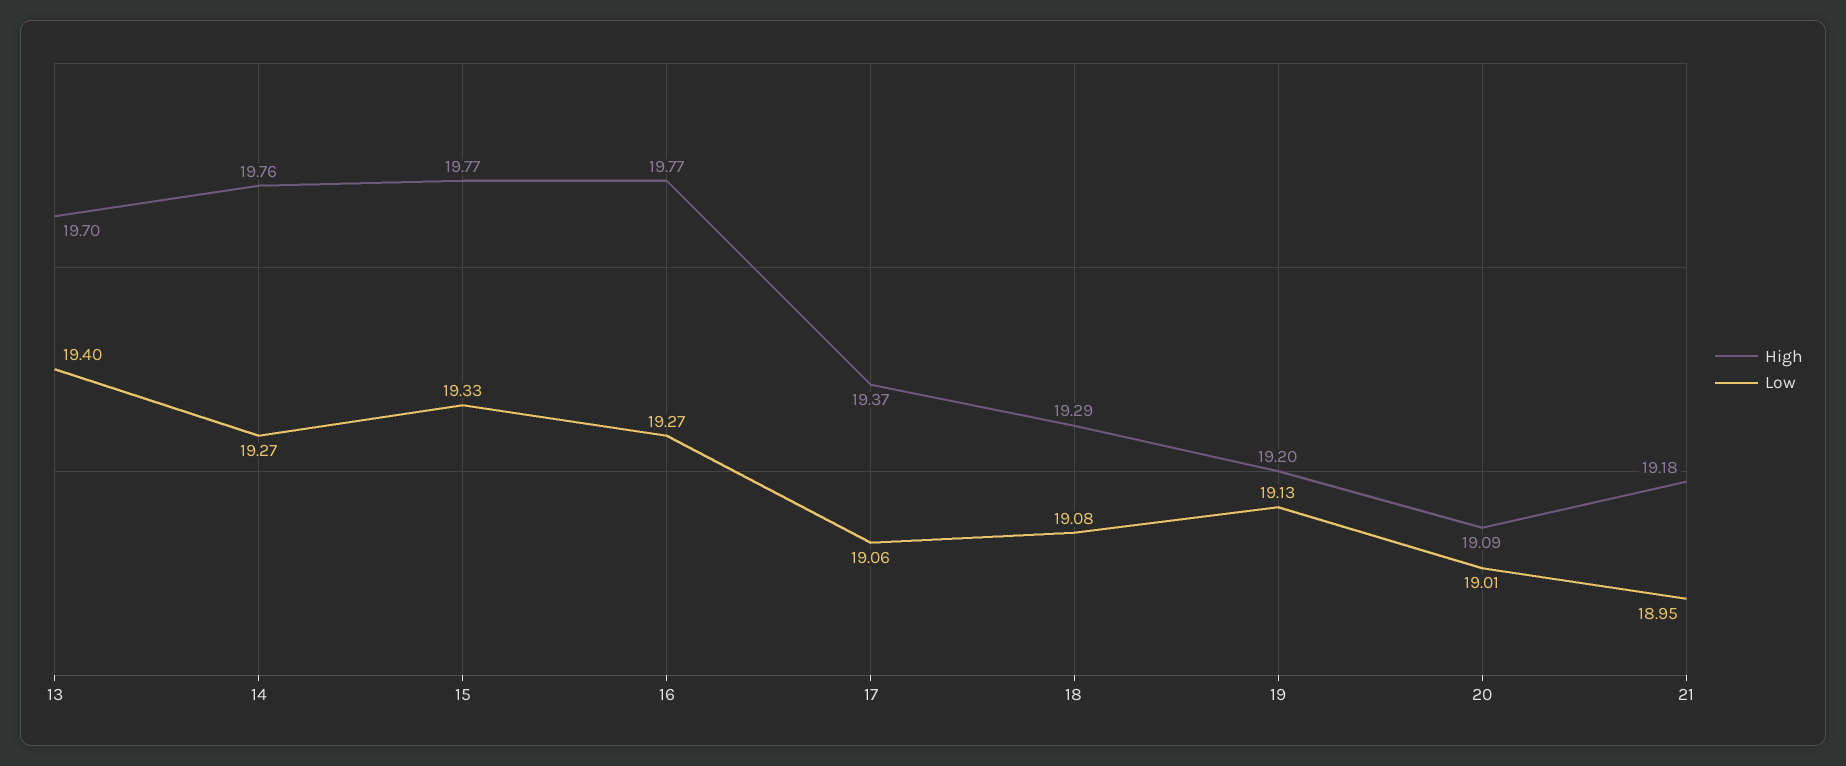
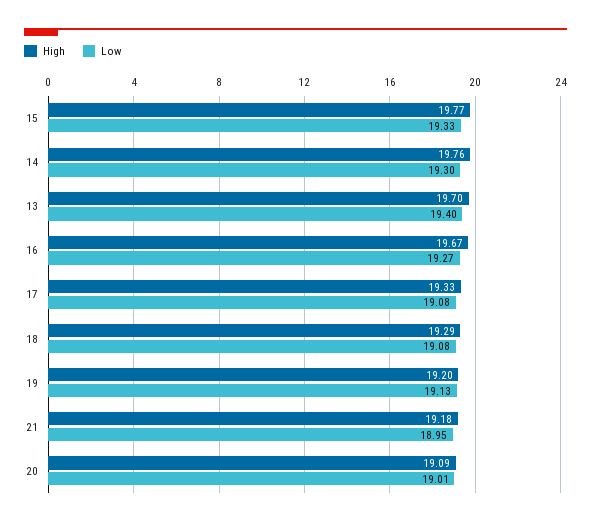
Low, 14: 19.27 -> 19.3
High, 16: 19.77 -> 19.67
High, 17: 19.37 -> 19.33
Low, 17: 19.06 -> 19.08

